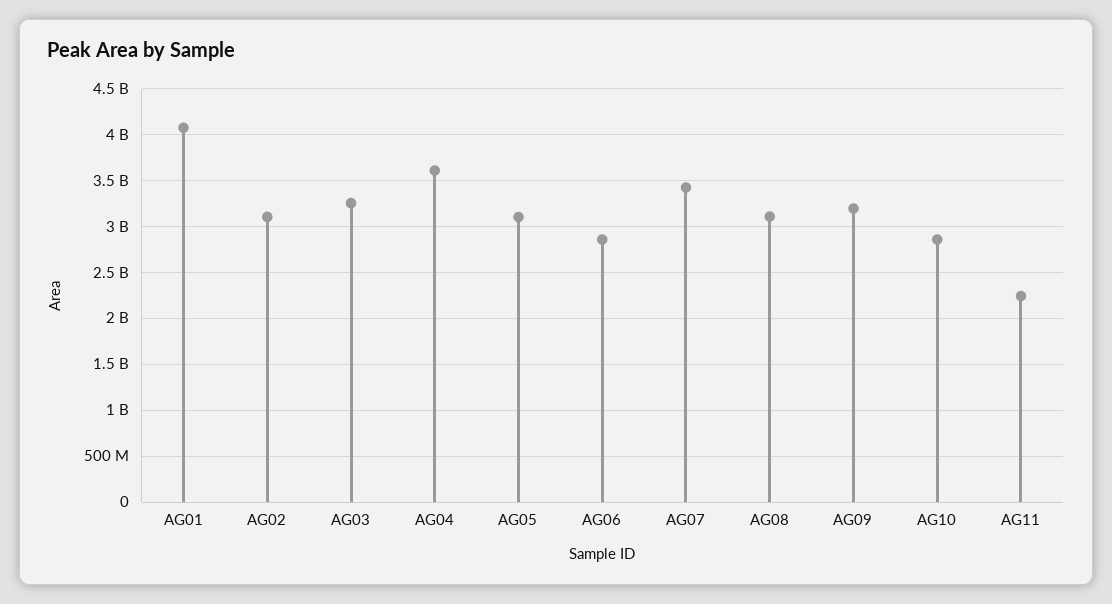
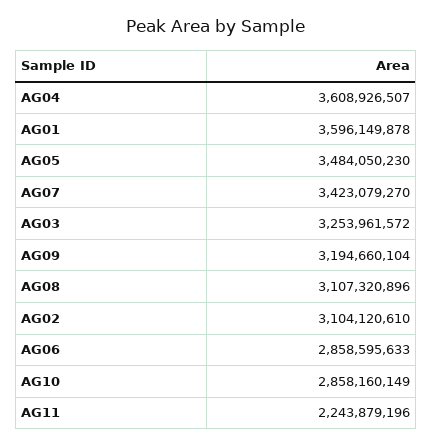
AG01: 4100000000 -> 3596149878
AG05: 3100000000 -> 3484050230

